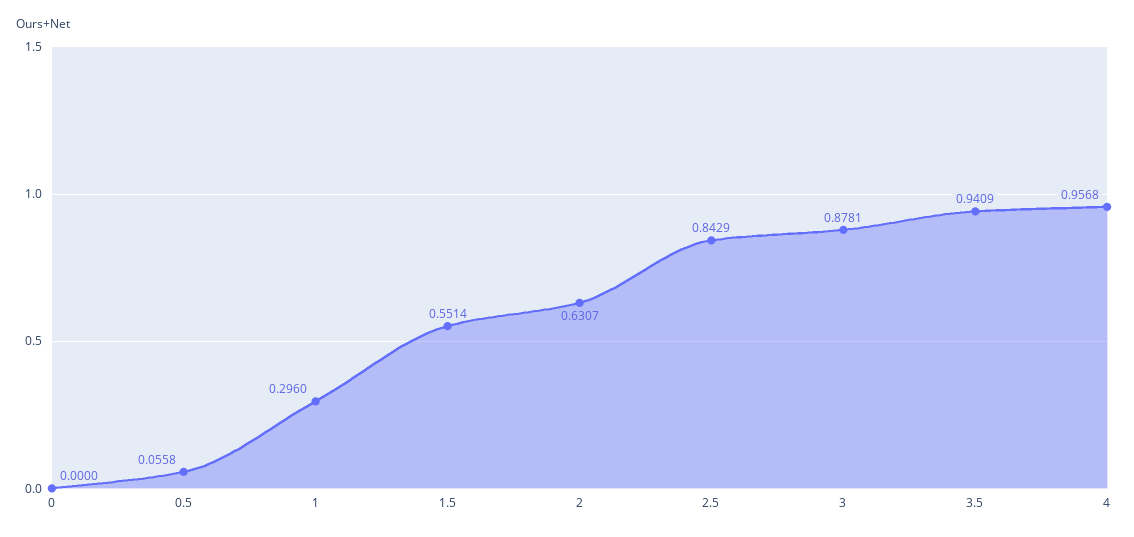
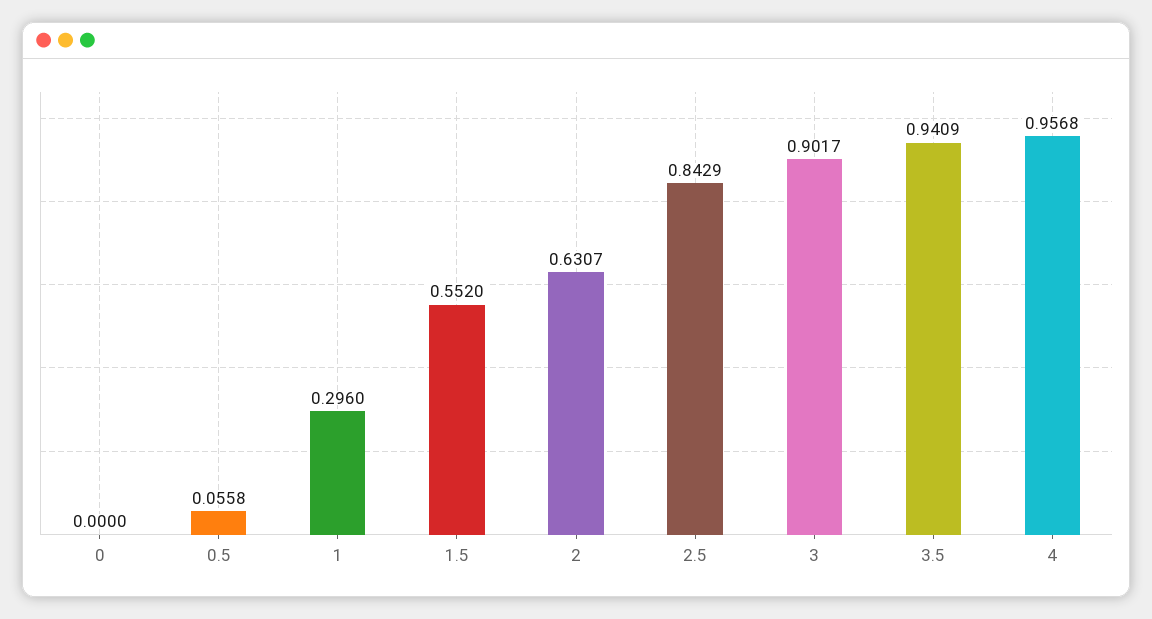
1.5: 0.5514 -> 0.552
3: 0.8781 -> 0.9017

